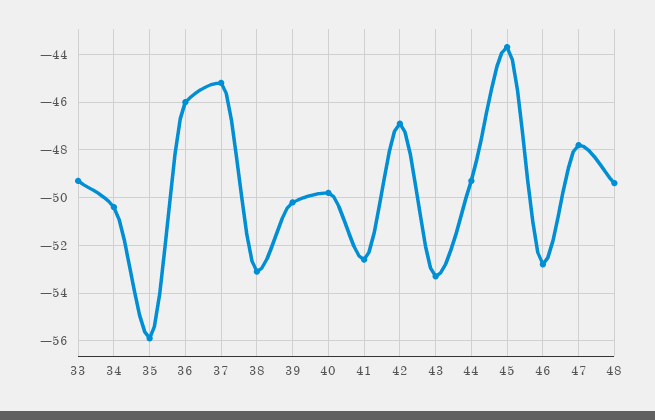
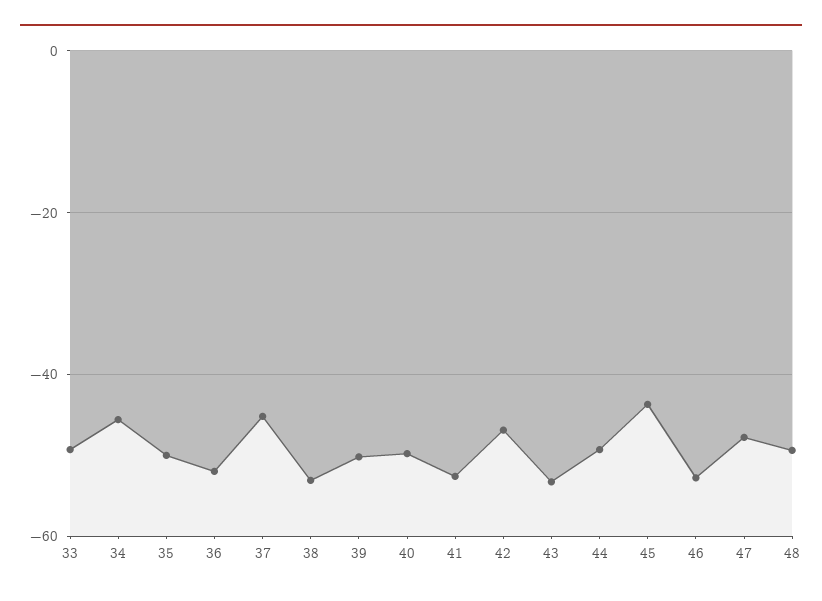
34: -50.5 -> -46
35: -56 -> -50
36: -46 -> -52

